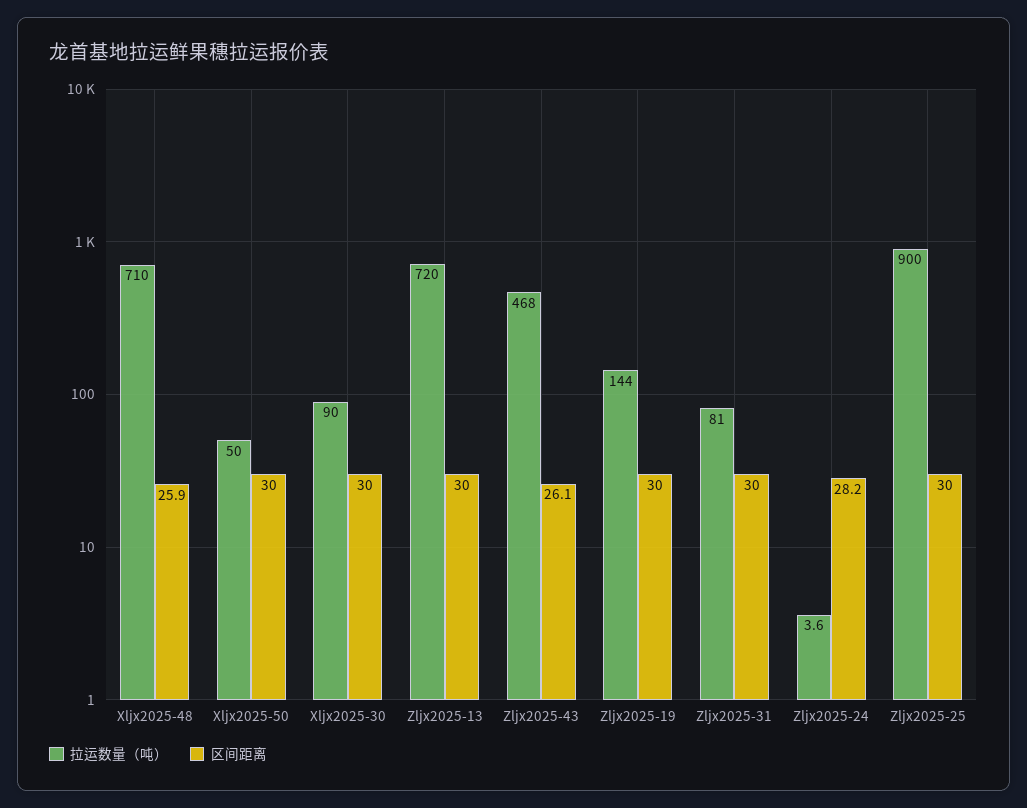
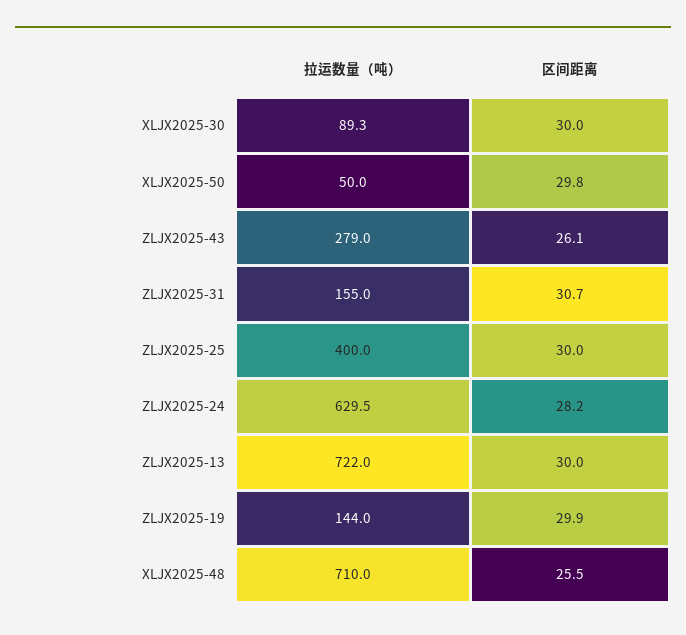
区间距离, Xljx2025-48: 25.9 -> 25.5
区间距离, Xljx2025-50: 30 -> 29.8
拉运数量（吨）, Xljx2025-30: 90 -> 89.3
拉运数量（吨）, Zljx2025-13: 720 -> 722
拉运数量（吨）, Zljx2025-43: 468 -> 279
区间距离, Zljx2025-19: 30 -> 29.9
拉运数量（吨）, Zljx2025-31: 81 -> 155
区间距离, Zljx2025-31: 30 -> 30.7
拉运数量（吨）, Zljx2025-24: 3.6 -> 629.5
拉运数量（吨）, Zljx2025-25: 900 -> 400

